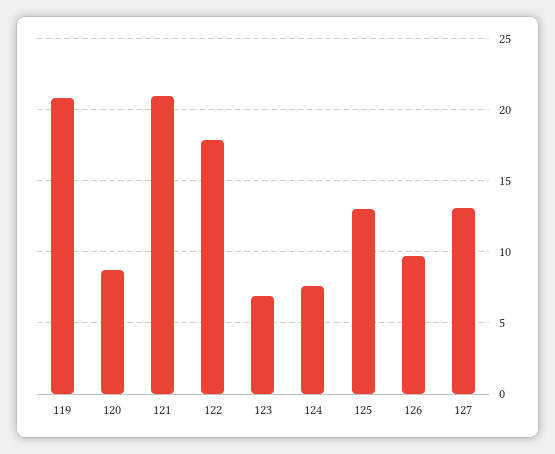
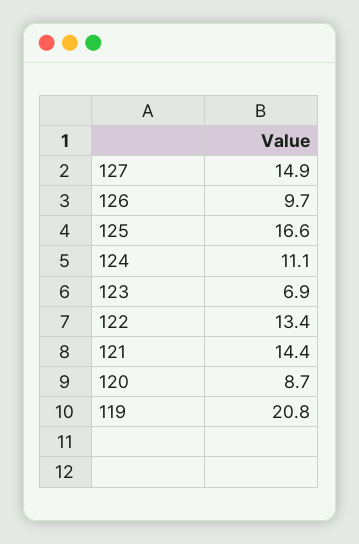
121: 21 -> 14.4
122: 18 -> 13.4
124: 7.5 -> 11.1
125: 13 -> 16.6
127: 13 -> 14.9

